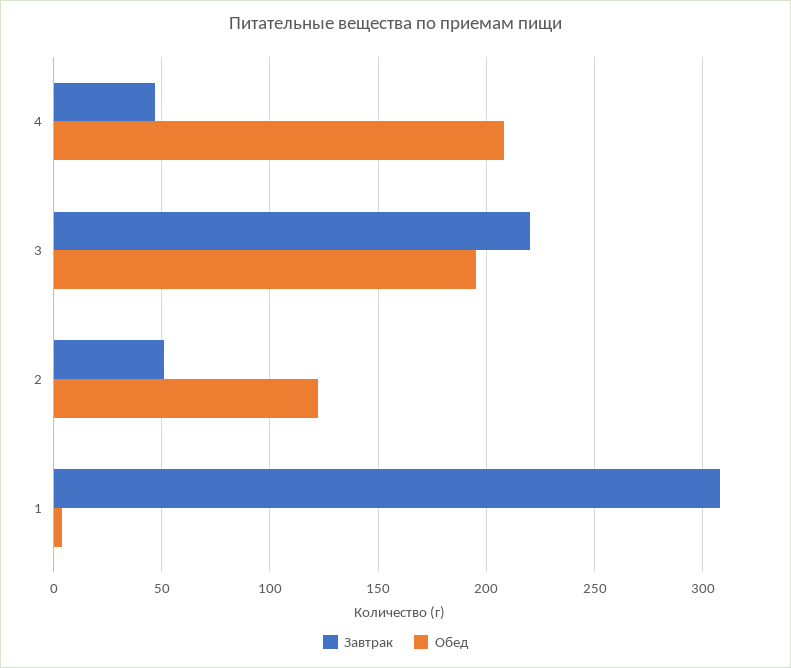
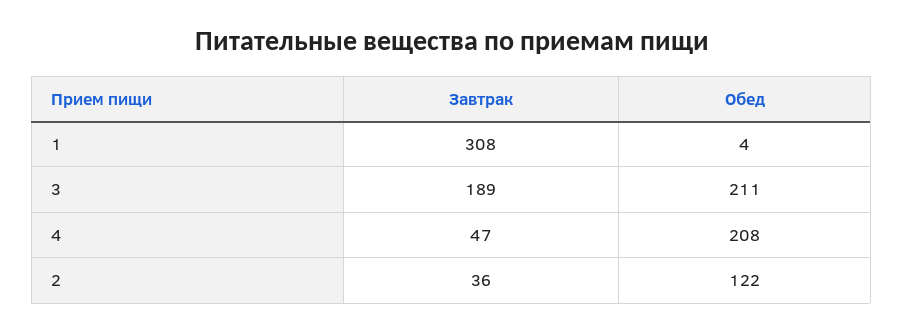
Завтрак, 3: 220 -> 189
Обед, 3: 195 -> 211
Завтрак, 2: 50 -> 36

